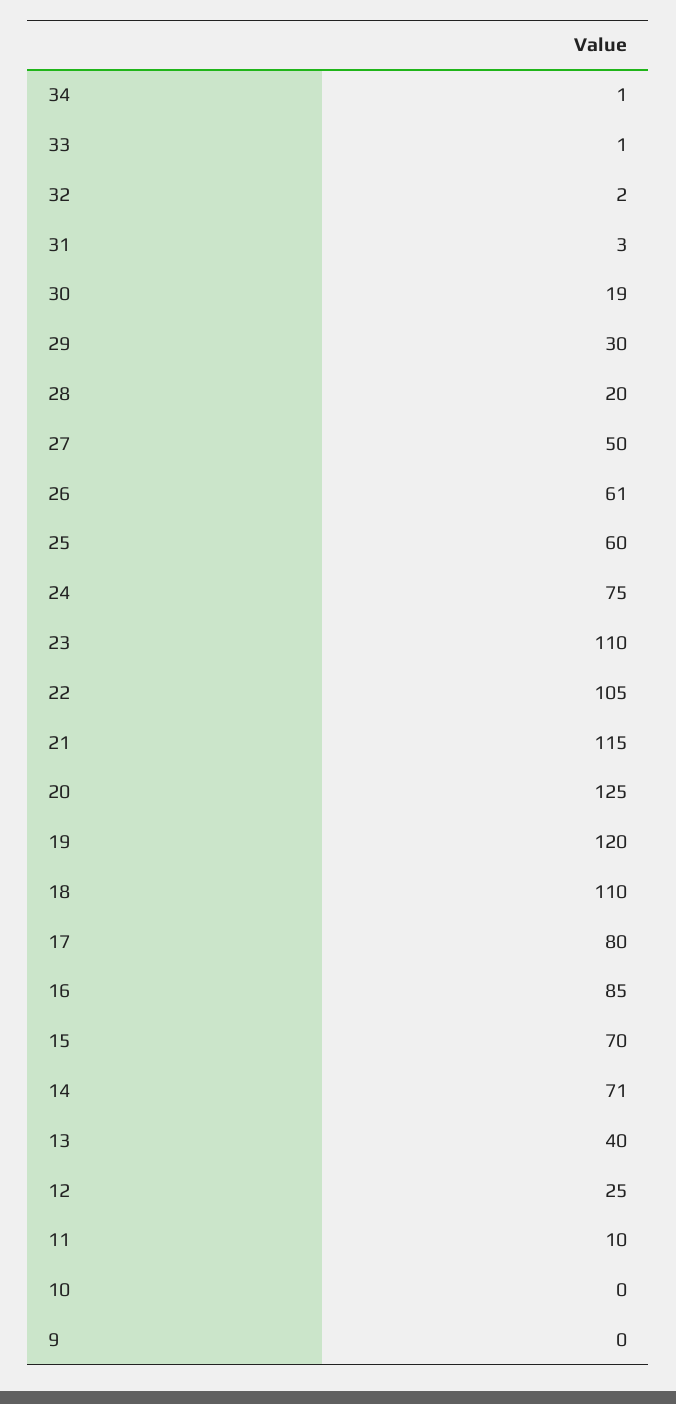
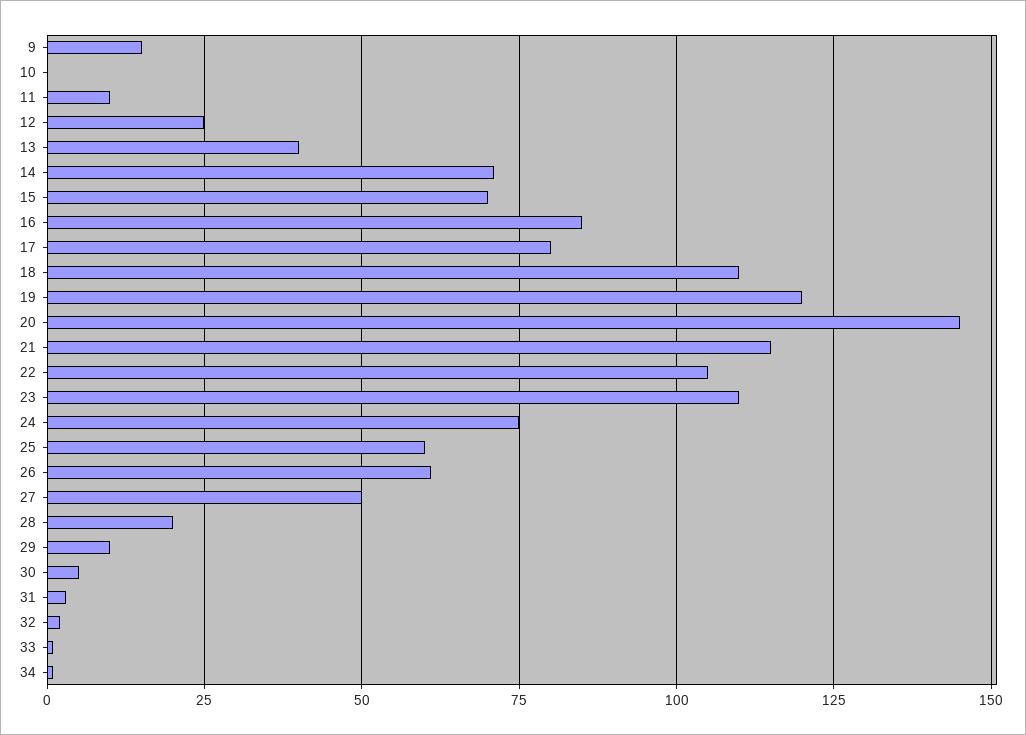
30: 19 -> 5
29: 30 -> 10
20: 125 -> 145
9: 0 -> 15

